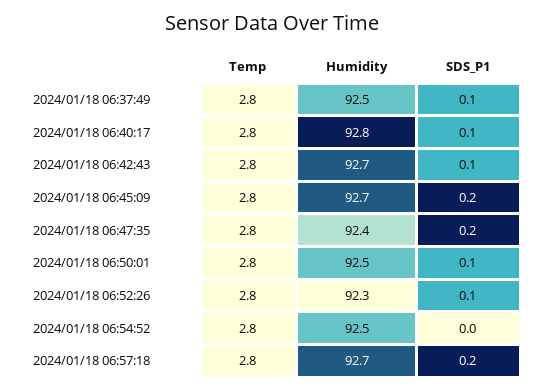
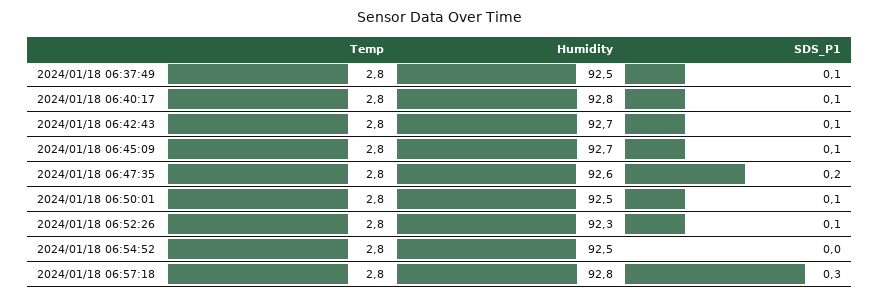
SDS_P1, 2024/01/18 06:45:09: 0.2 -> 0.1
Humidity, 2024/01/18 06:47:35: 92.4 -> 92.6
Humidity, 2024/01/18 06:57:18: 92.7 -> 92.8
SDS_P1, 2024/01/18 06:57:18: 0.2 -> 0.3

